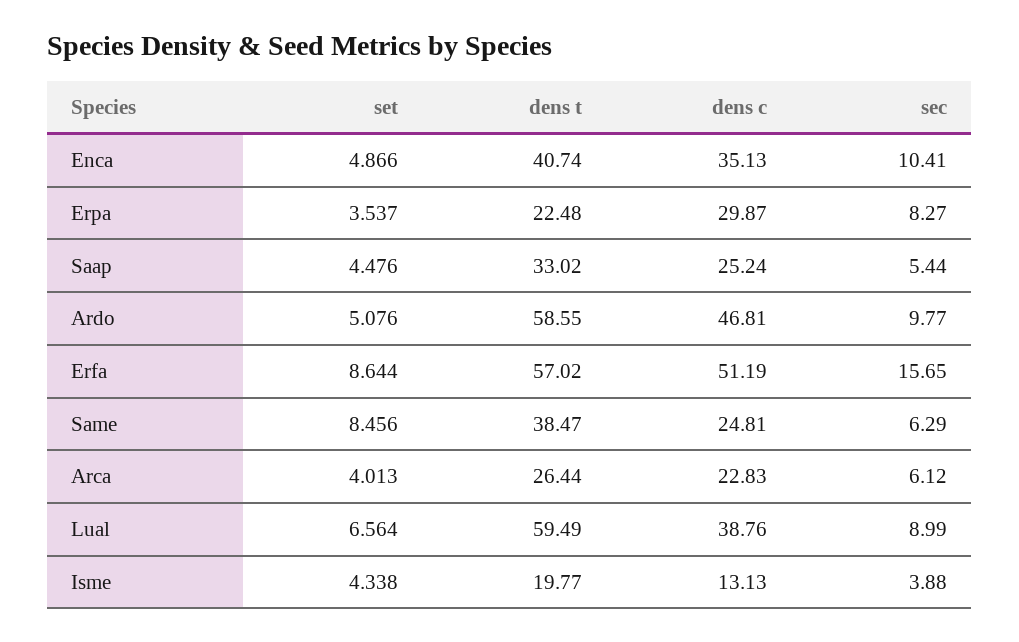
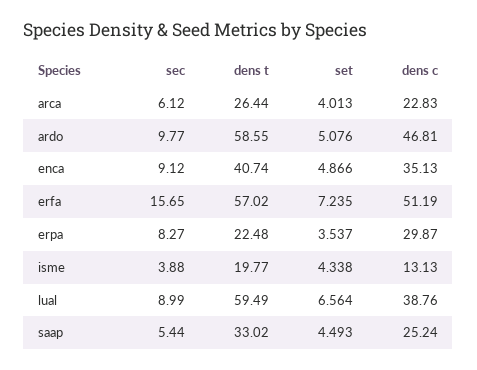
sec, Enca: 10.41 -> 9.12
set, Saap: 4.476 -> 4.493
set, Erfa: 8.644 -> 7.235
set, Same: 8.456 -> none
dens t, Same: 38.47 -> none
dens c, Same: 24.81 -> none
sec, Same: 6.29 -> none

